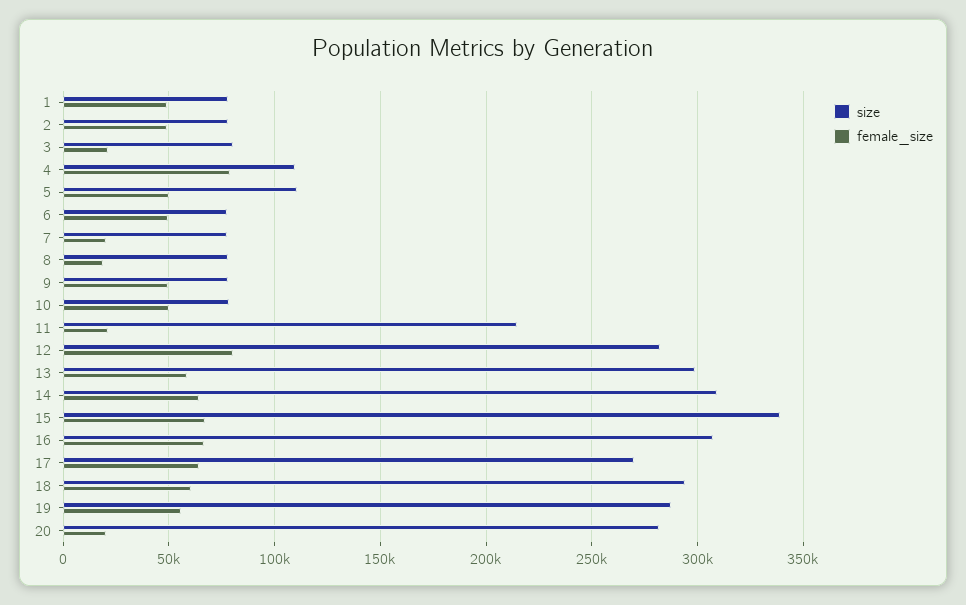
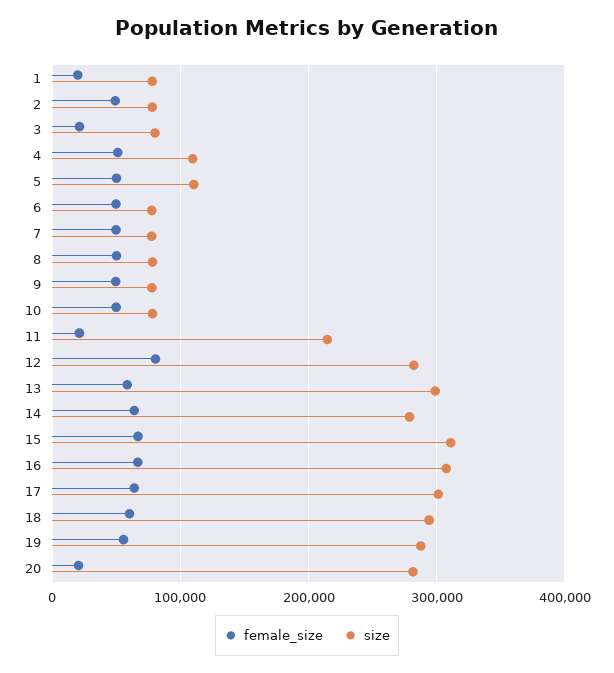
female_size, 1: 50000 -> 20000
female_size, 4: 80000 -> 50000
female_size, 7: 20000 -> 50000
female_size, 8: 20000 -> 50000
size, 14: 310000 -> 280000
size, 15: 340000 -> 310000
size, 17: 270000 -> 300000

